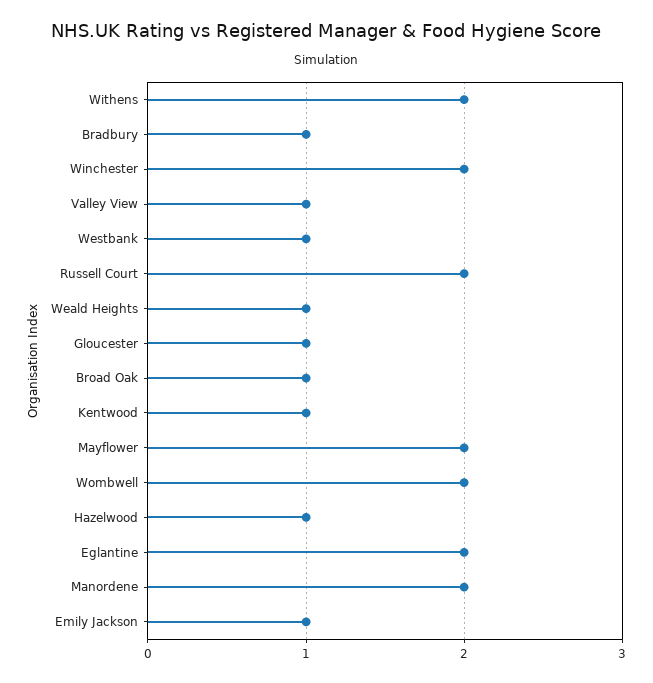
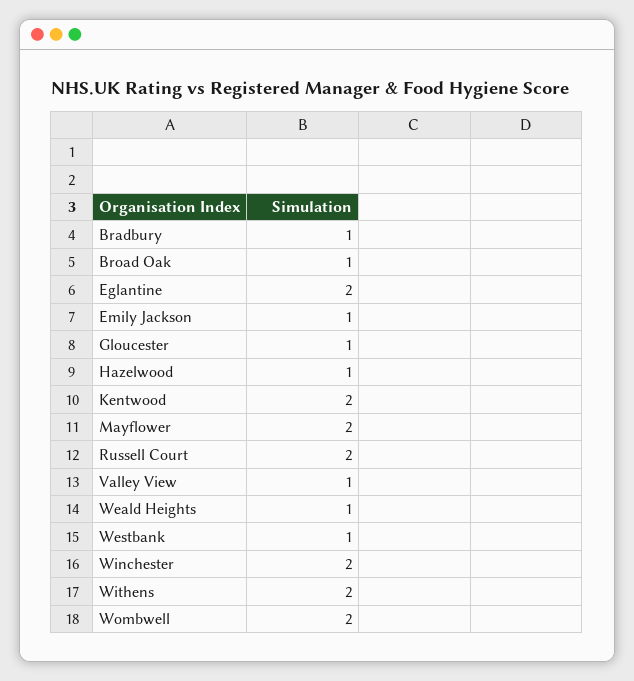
Kentwood: 1 -> 2
Manordene: 2 -> none

